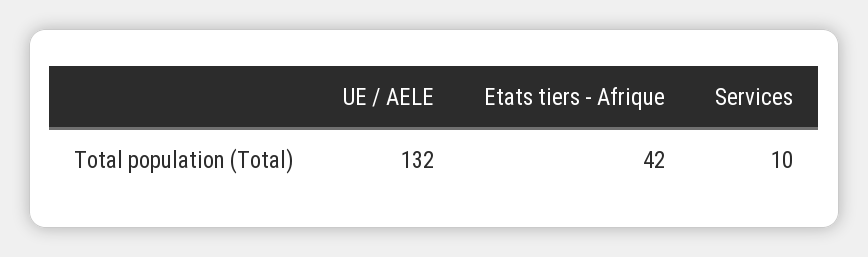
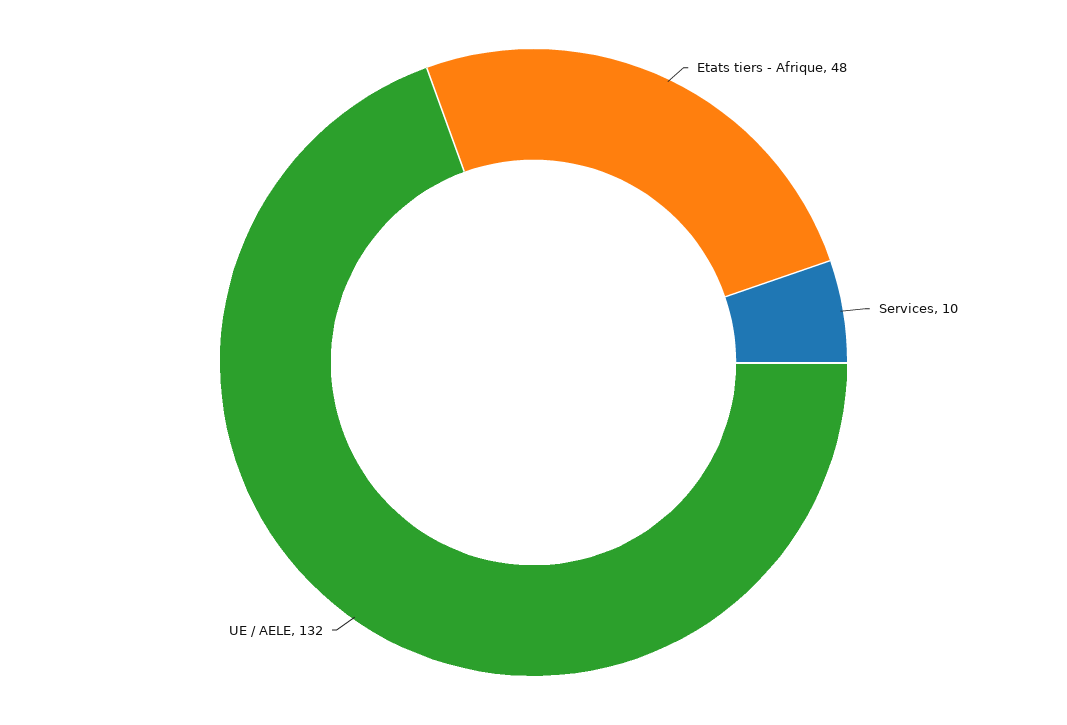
Etats tiers - Afrique: 42 -> 48

